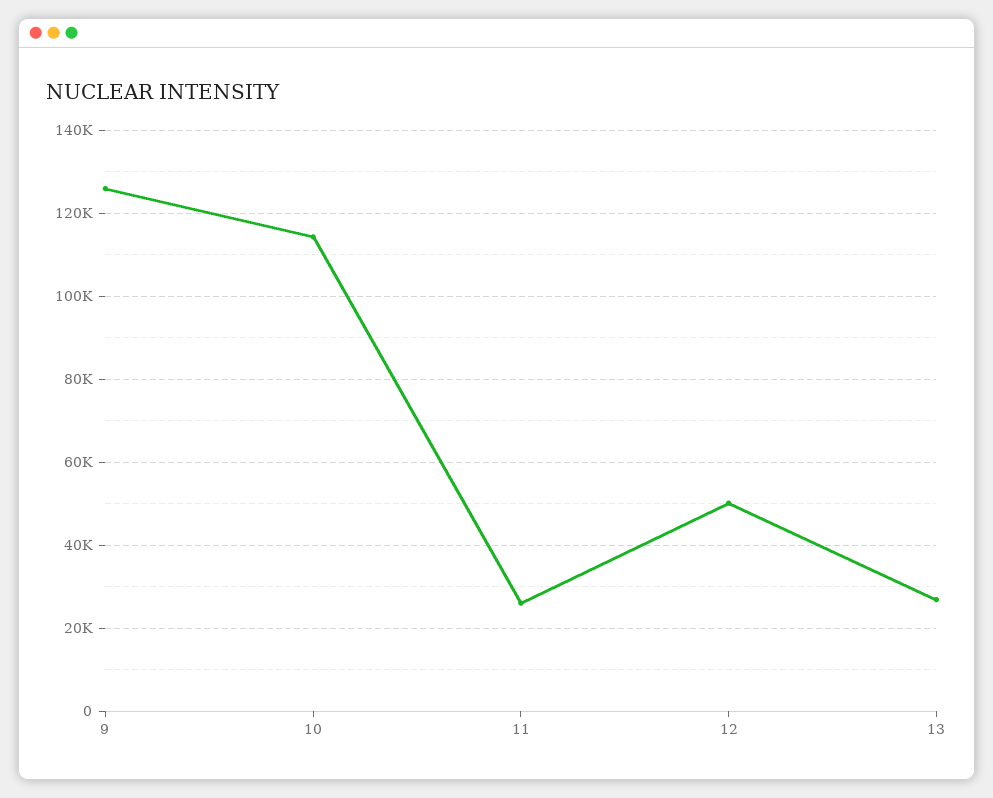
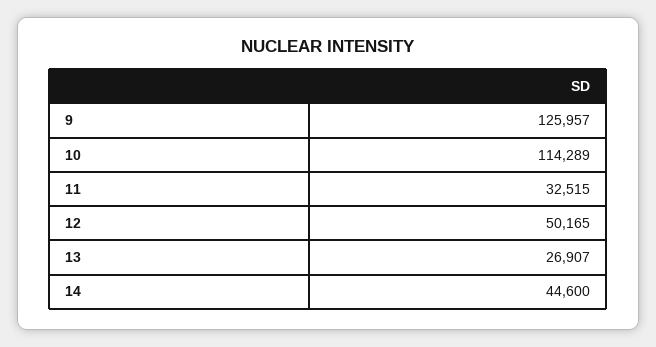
11: 26000 -> 32515
14: none -> 44600

